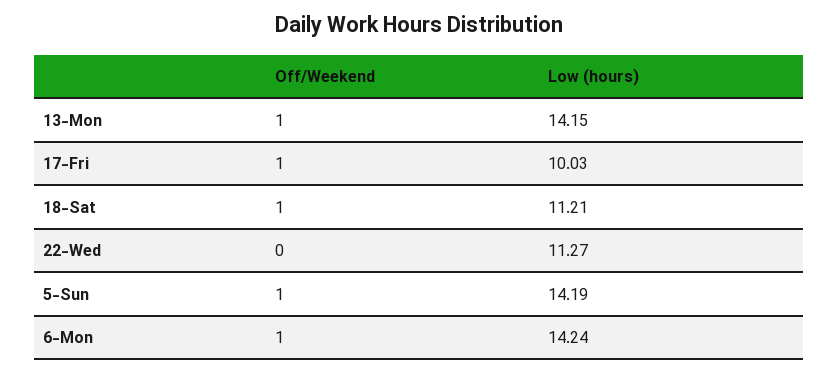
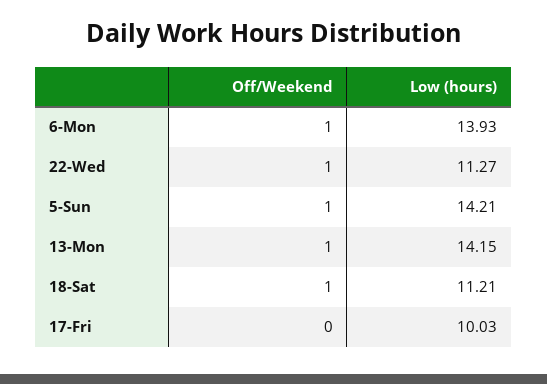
Off/Weekend, 17-Fri: 1 -> 0
Off/Weekend, 22-Wed: 0 -> 1
Low (hours), 5-Sun: 14.19 -> 14.21
Low (hours), 6-Mon: 14.24 -> 13.93

